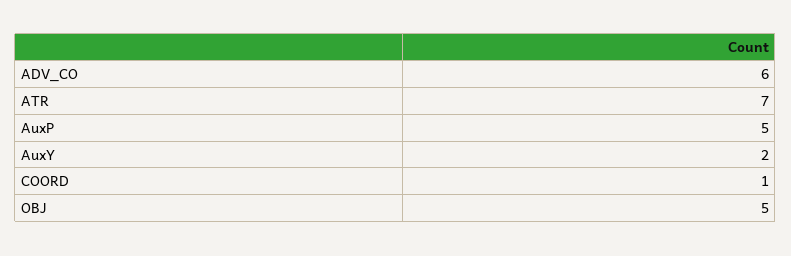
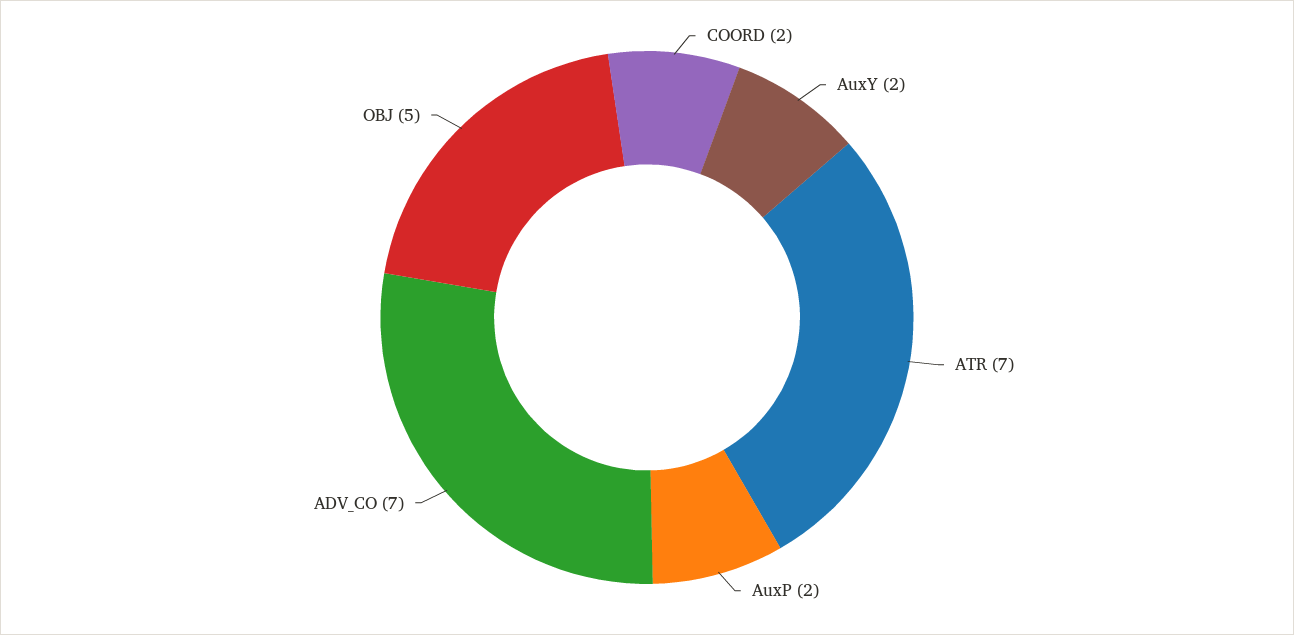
ADV_CO: 6 -> 7
AuxP: 5 -> 2
COORD: 1 -> 2

